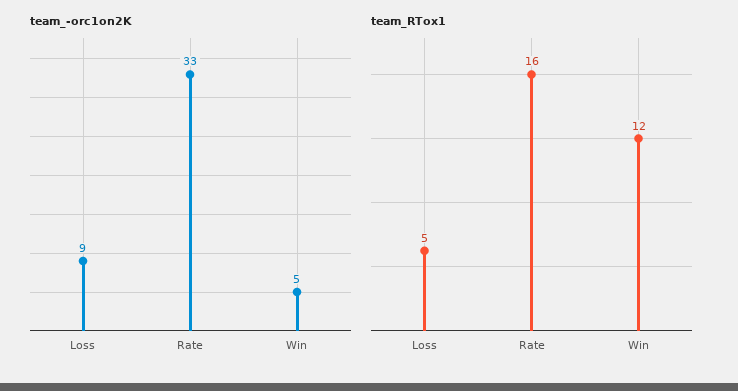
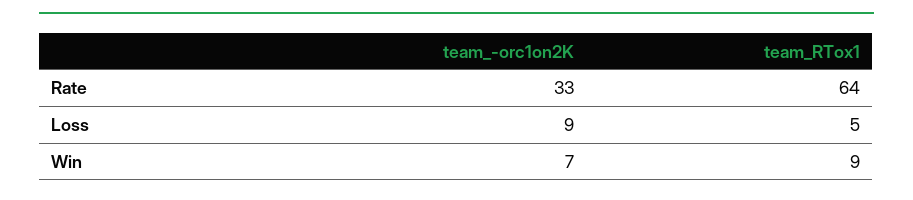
team_-orc1on2K, Win: 5 -> 7
team_RTox1, Rate: 16 -> 64
team_RTox1, Win: 12 -> 9

